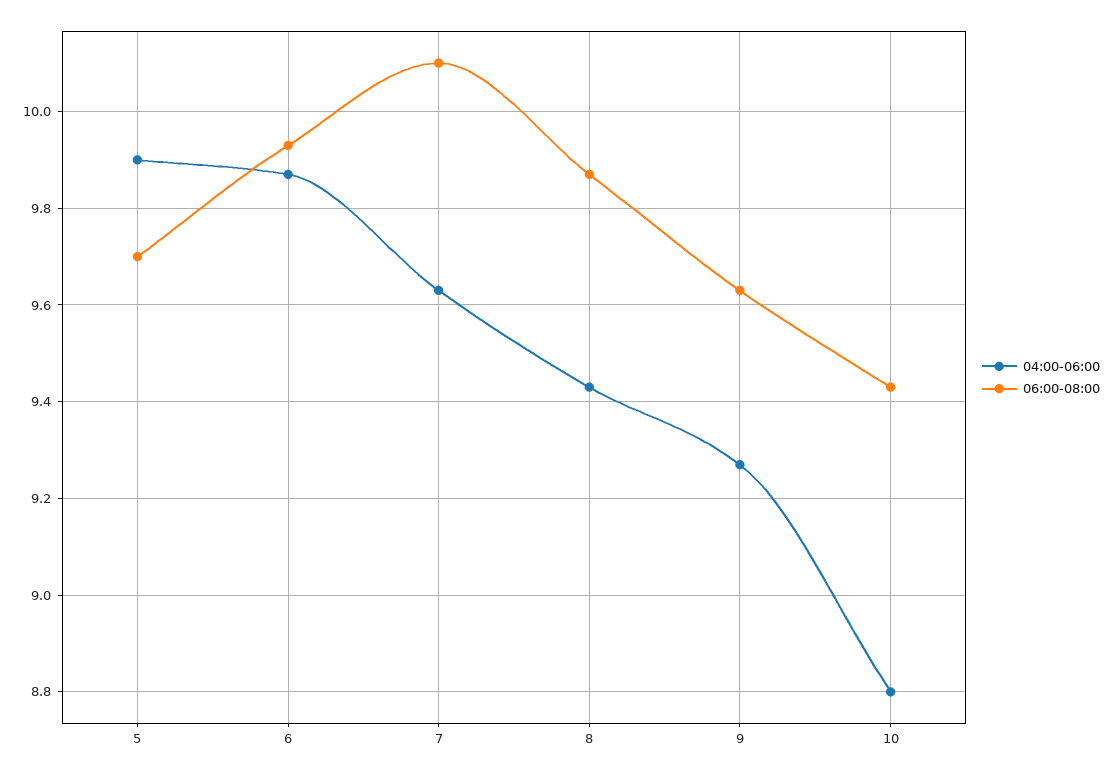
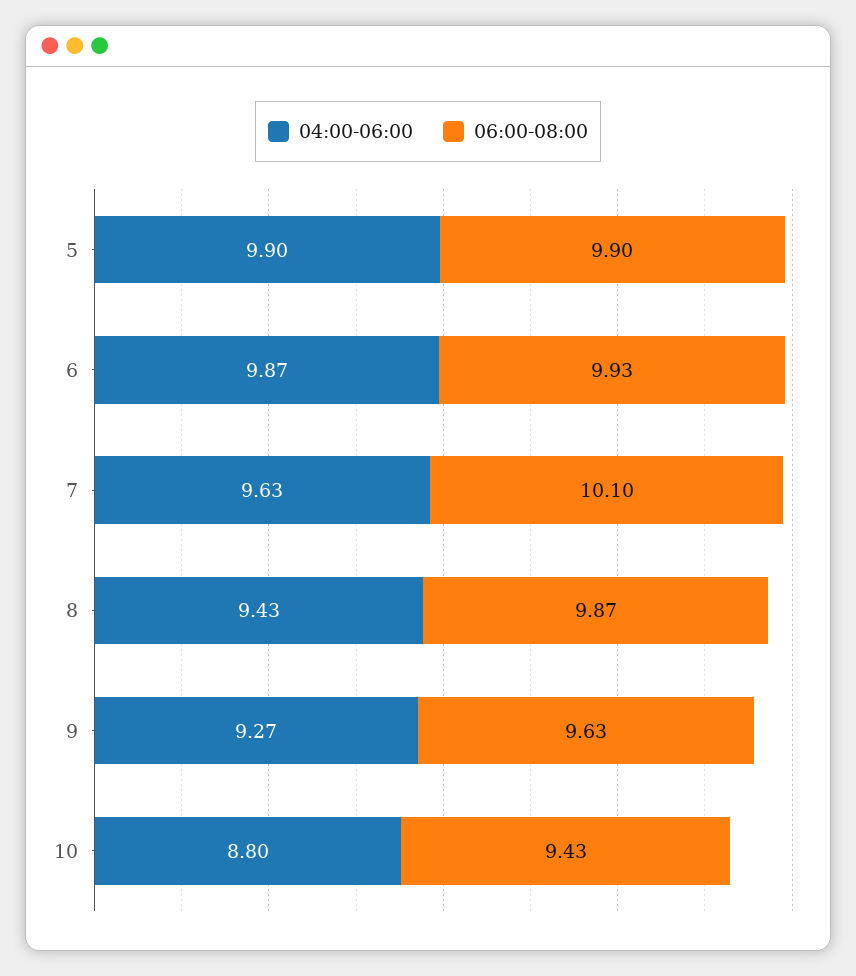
06:00-08:00, 5: 9.7 -> 9.9

